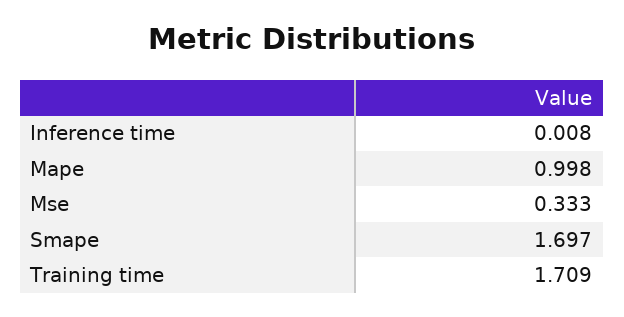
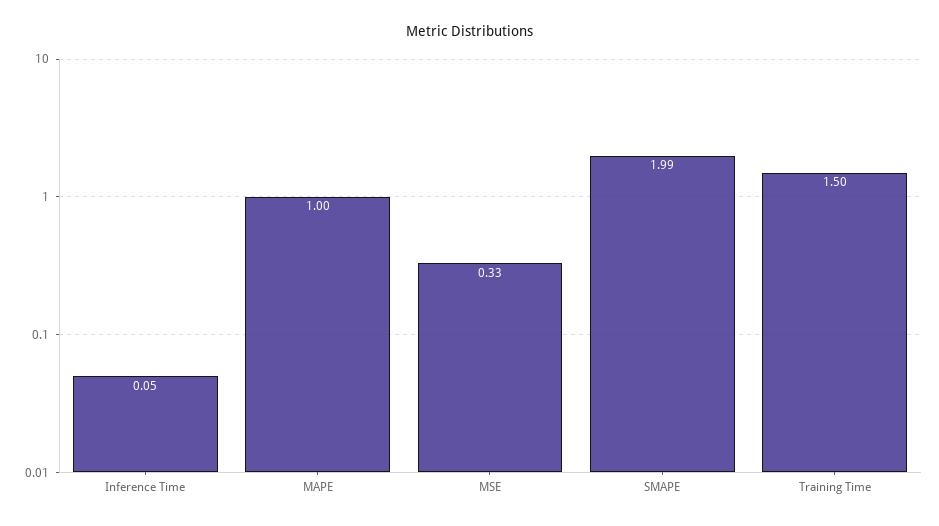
Inference time: 0.008 -> 0.05
Smape: 1.697 -> 1.99
Training time: 1.709 -> 1.5

